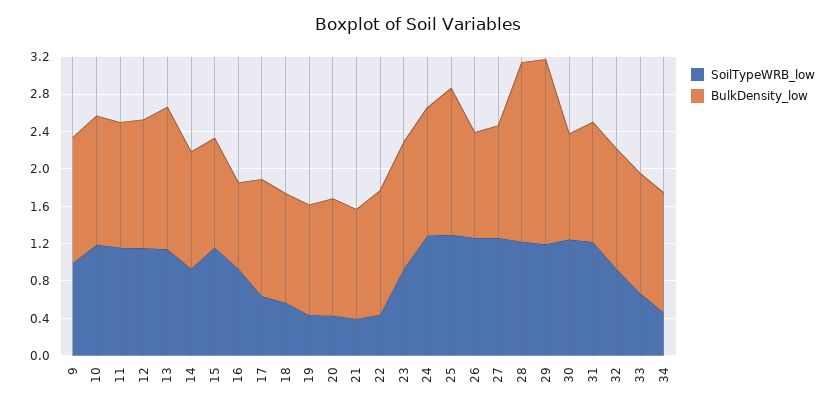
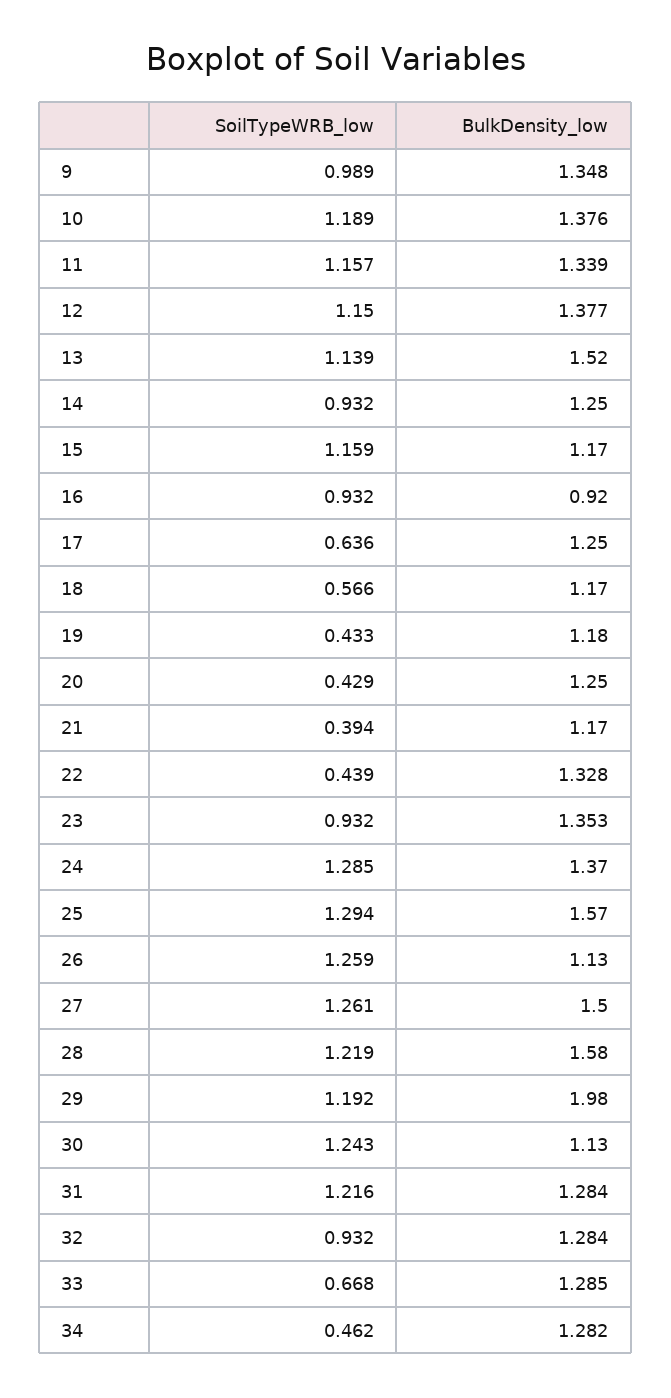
BulkDensity_low, 27: 1.2 -> 1.5
BulkDensity_low, 28: 1.9 -> 1.58

